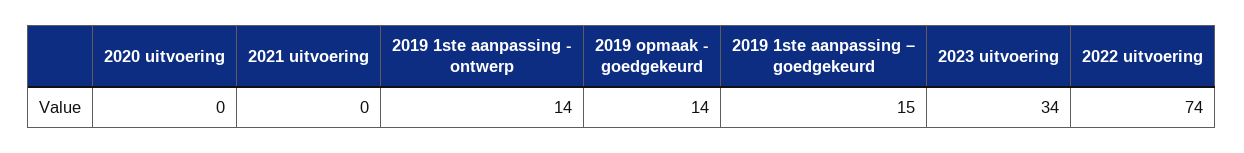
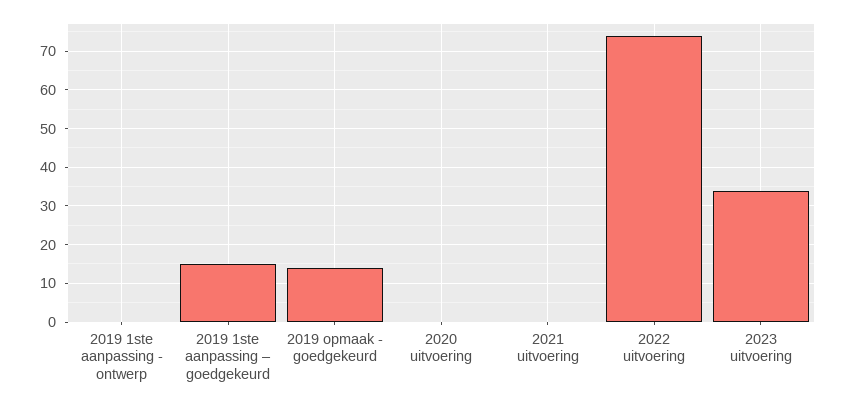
2019 1ste aanpassing - ontwerp: 14 -> 0

